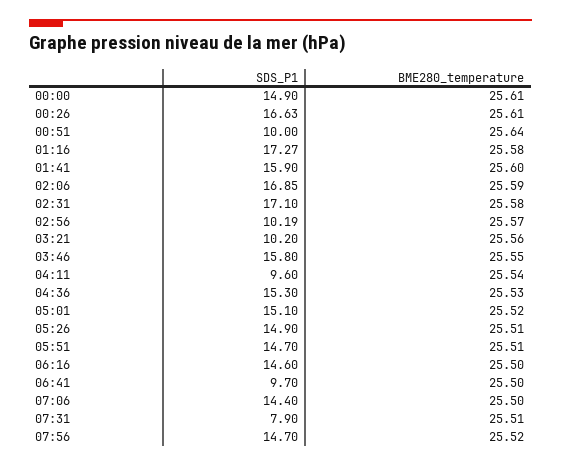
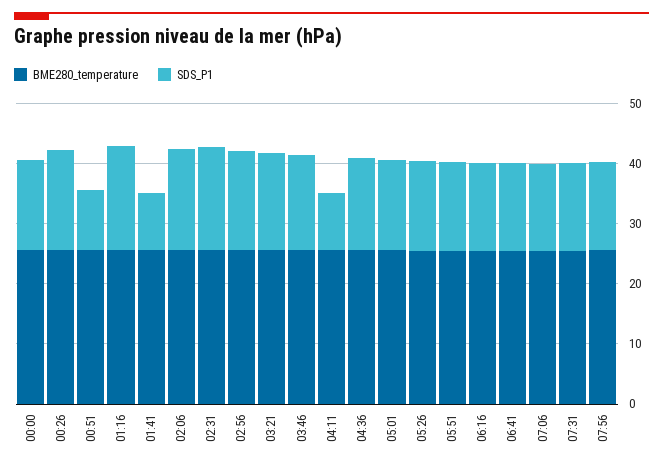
SDS_P1, 01:41: 15.9 -> 10
SDS_P1, 02:56: 10.19 -> 16
SDS_P1, 03:21: 10.2 -> 16
SDS_P1, 06:41: 9.7 -> 14
SDS_P1, 07:31: 7.9 -> 14

